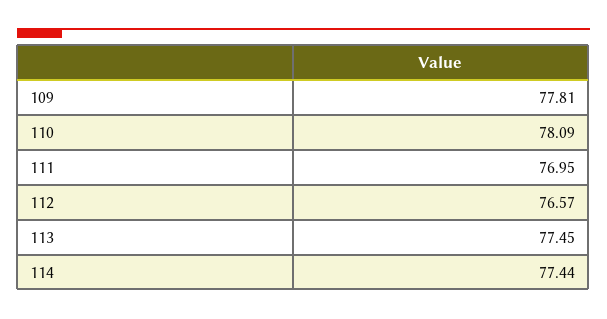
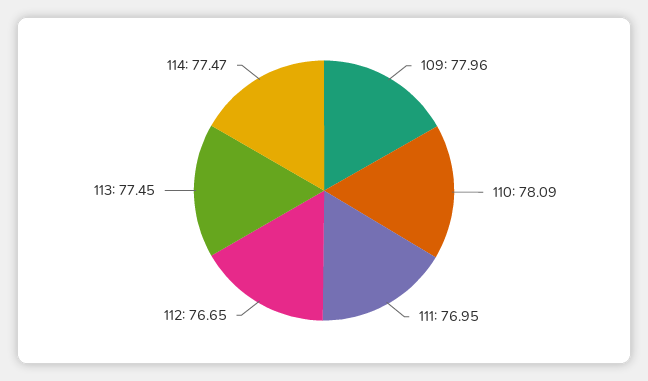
109: 77.81 -> 77.96
112: 76.57 -> 76.65
114: 77.44 -> 77.47

